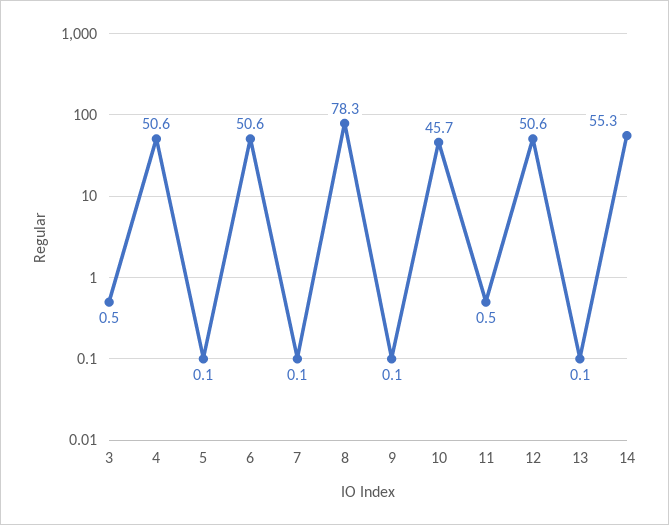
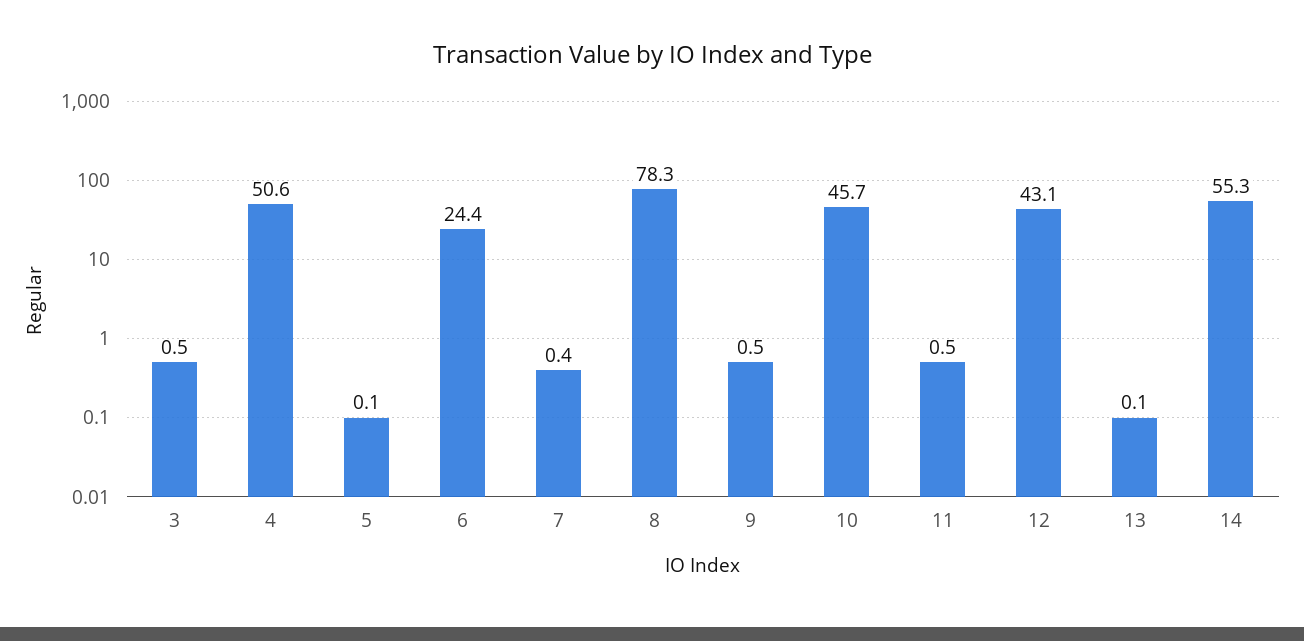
6: 50.6 -> 24.4
7: 0.1 -> 0.4
9: 0.1 -> 0.5
12: 50.6 -> 43.1

